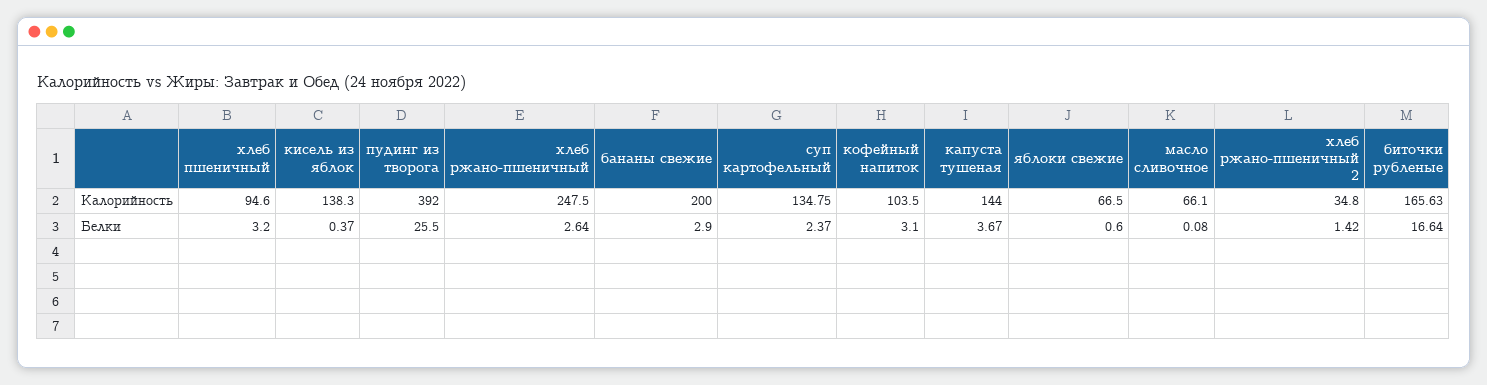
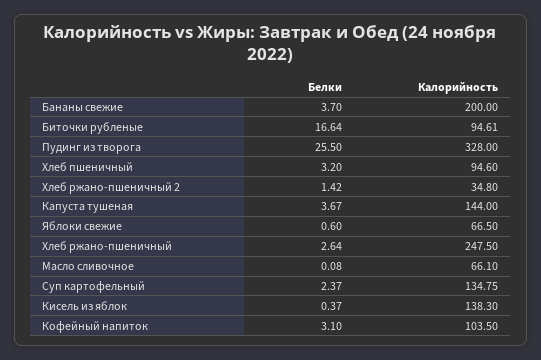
пудинг из творога, Калорийность: 392 -> 328
биточки рубленые, Калорийность: 165.63 -> 94.61
бананы свежие, Белки: 2.9 -> 3.7

